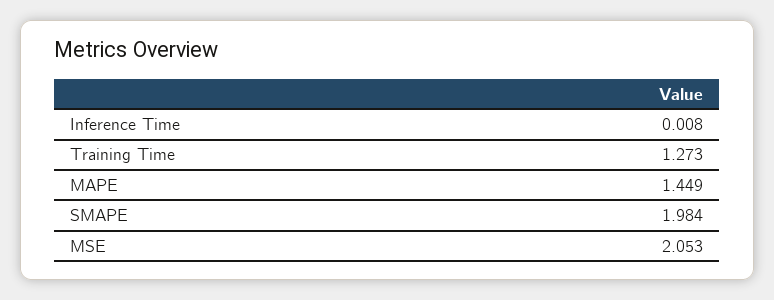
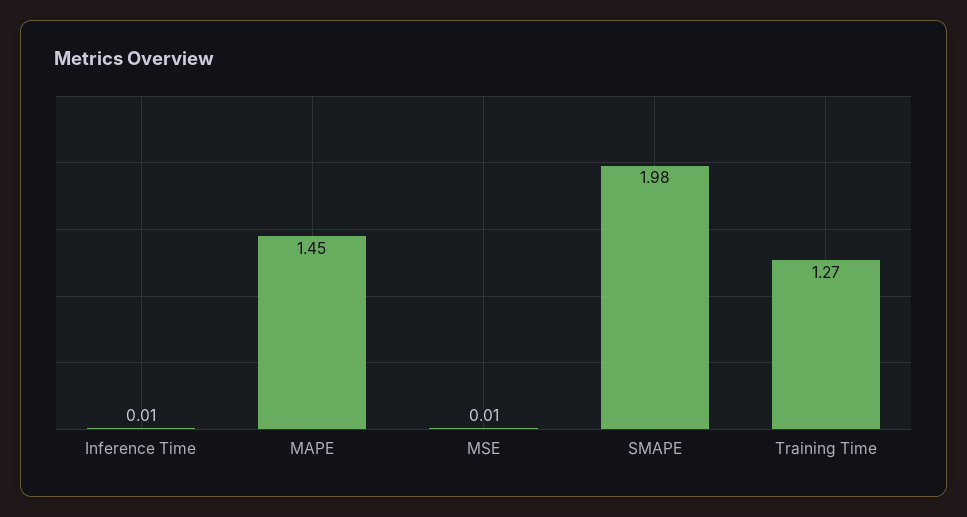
MSE: 2.053 -> 0.01

